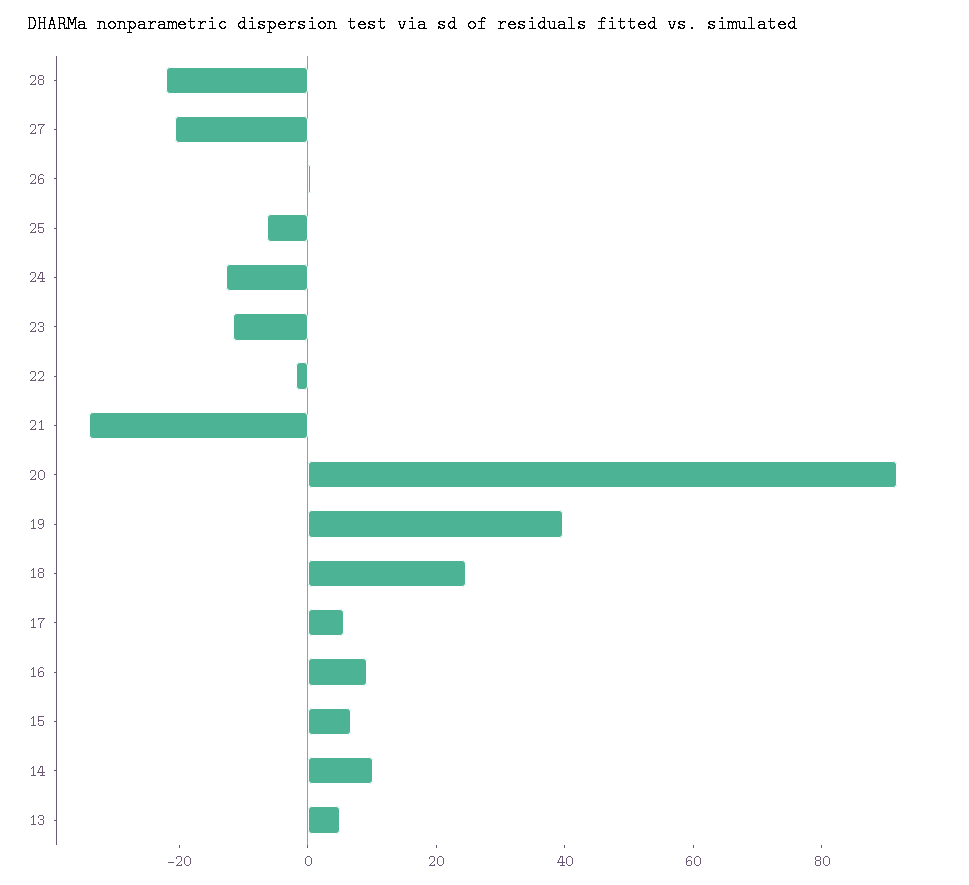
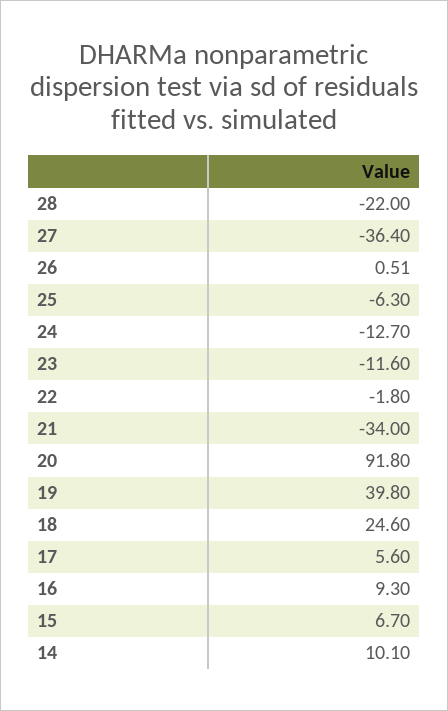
27: -20 -> -36.4
13: 5 -> none

